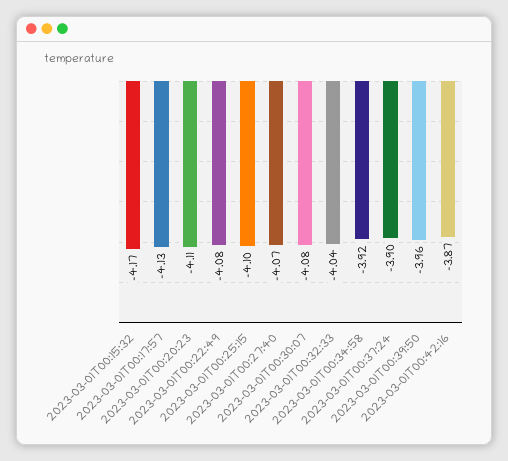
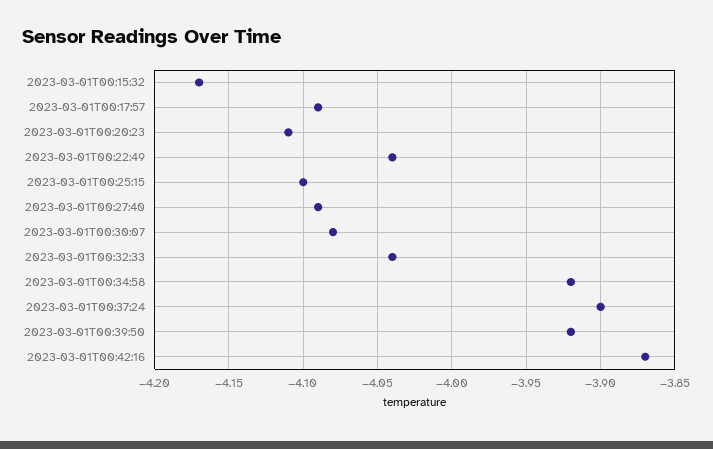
2023-03-01T00:17:57: -4.13 -> -4.09
2023-03-01T00:22:49: -4.08 -> -4.04
2023-03-01T00:27:40: -4.07 -> -4.09
2023-03-01T00:39:50: -3.96 -> -3.92

